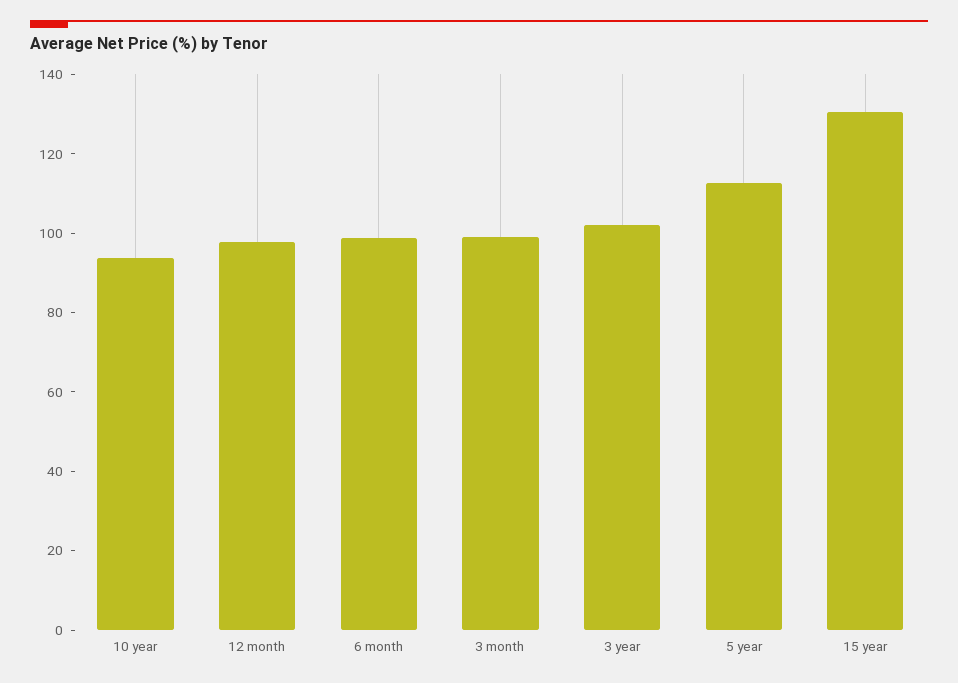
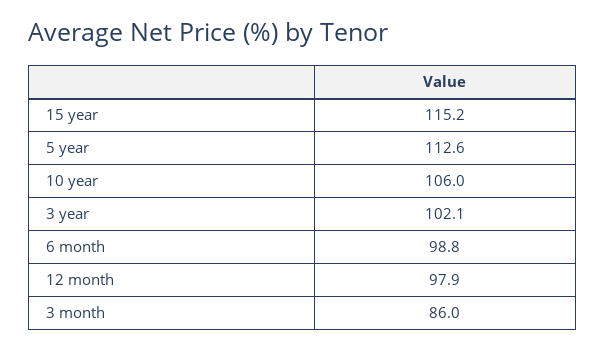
10 year: 95 -> 106
3 month: 100 -> 86
15 year: 130 -> 115.2

